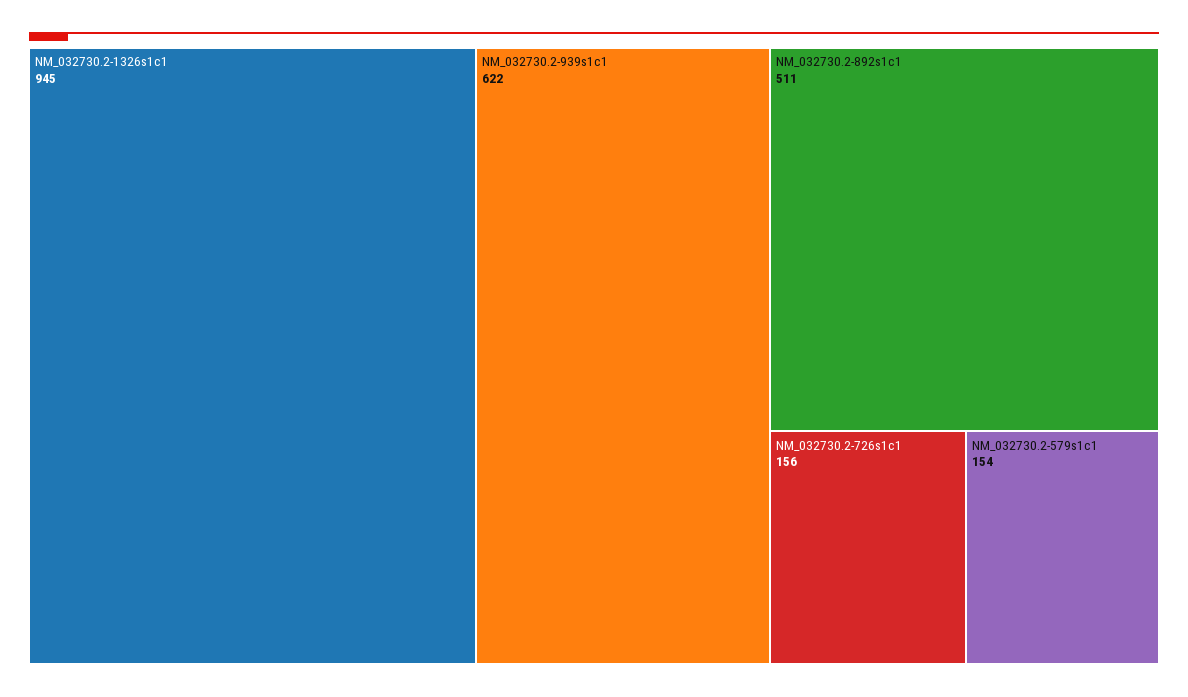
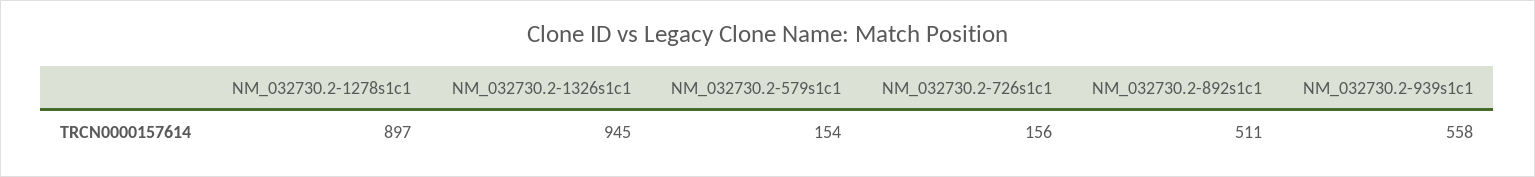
NM_032730.2-939s1c1: 622 -> 558
NM_032730.2-1278s1c1: none -> 897

